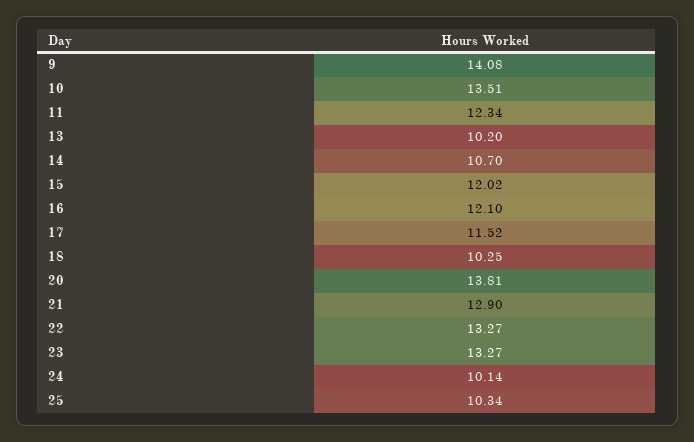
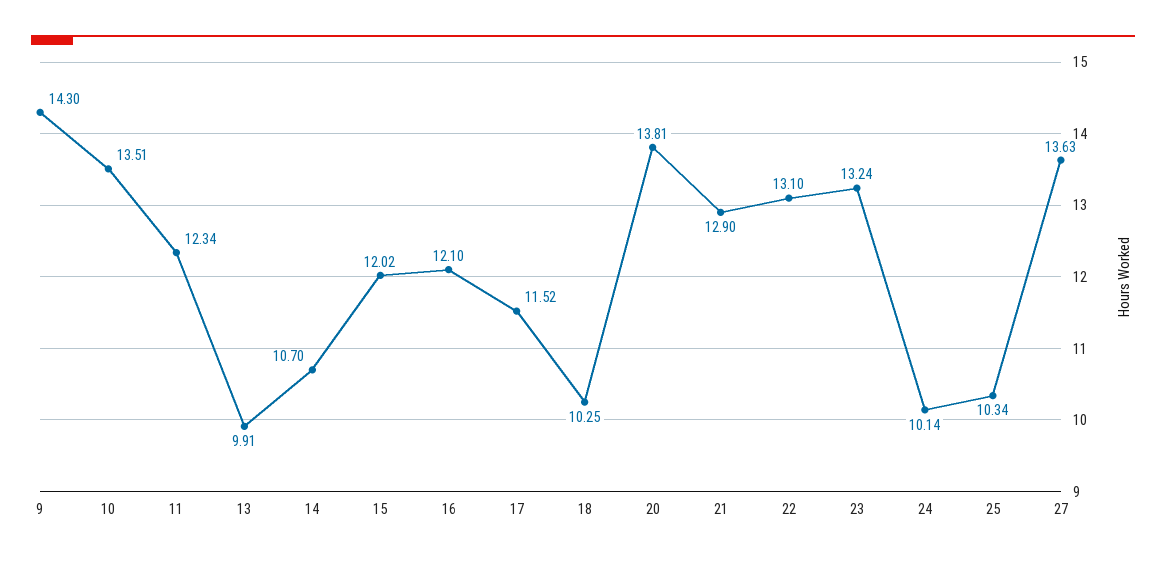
9: 14.08 -> 14.3
13: 10.2 -> 9.91
22: 13.27 -> 13.1
23: 13.27 -> 13.24
27: none -> 13.63

